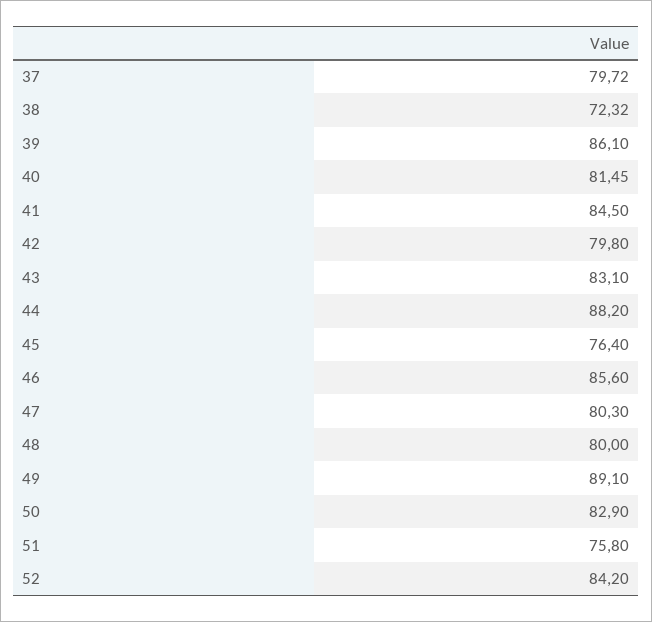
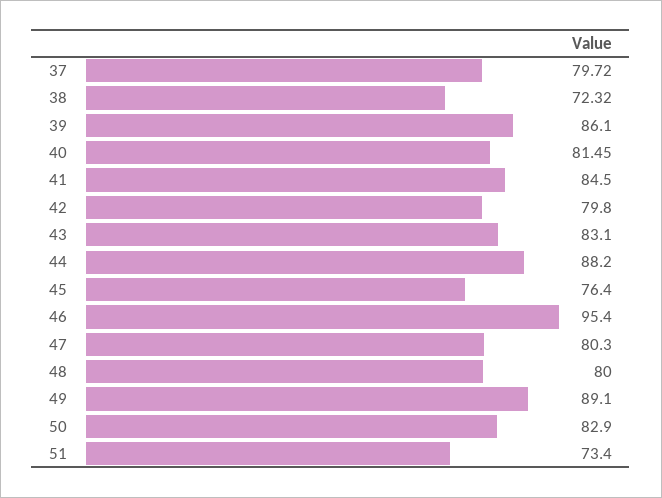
46: 85.6 -> 95.4
51: 75.8 -> 73.4
52: 84.2 -> none

